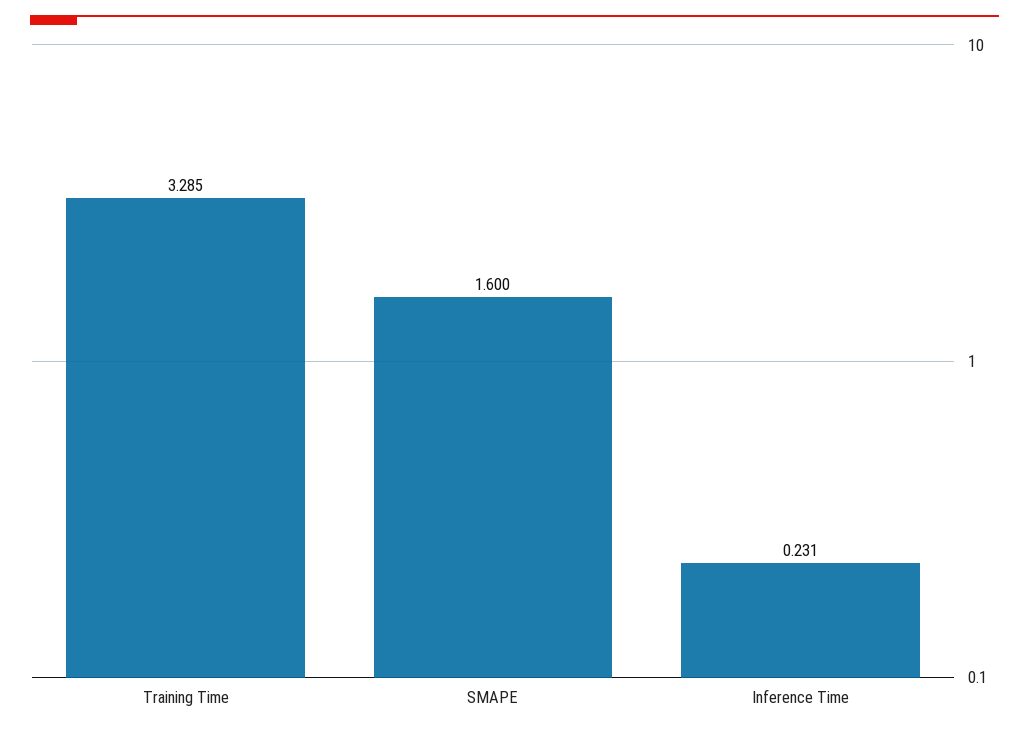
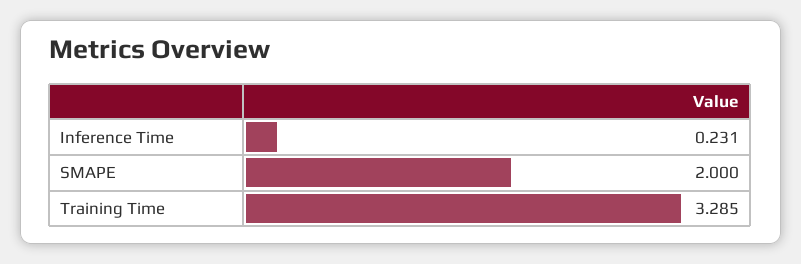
SMAPE: 1.6 -> 2

